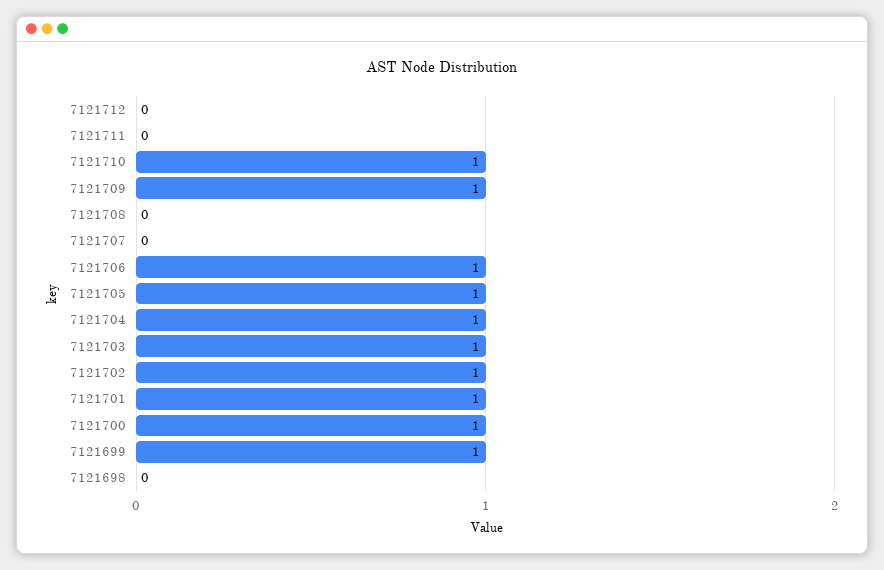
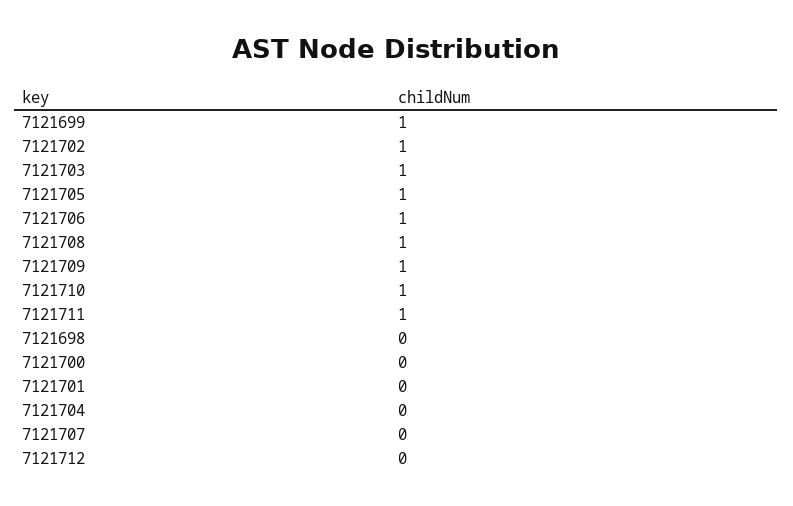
7121711: 0 -> 1
7121708: 0 -> 1
7121704: 1 -> 0
7121701: 1 -> 0
7121700: 1 -> 0

